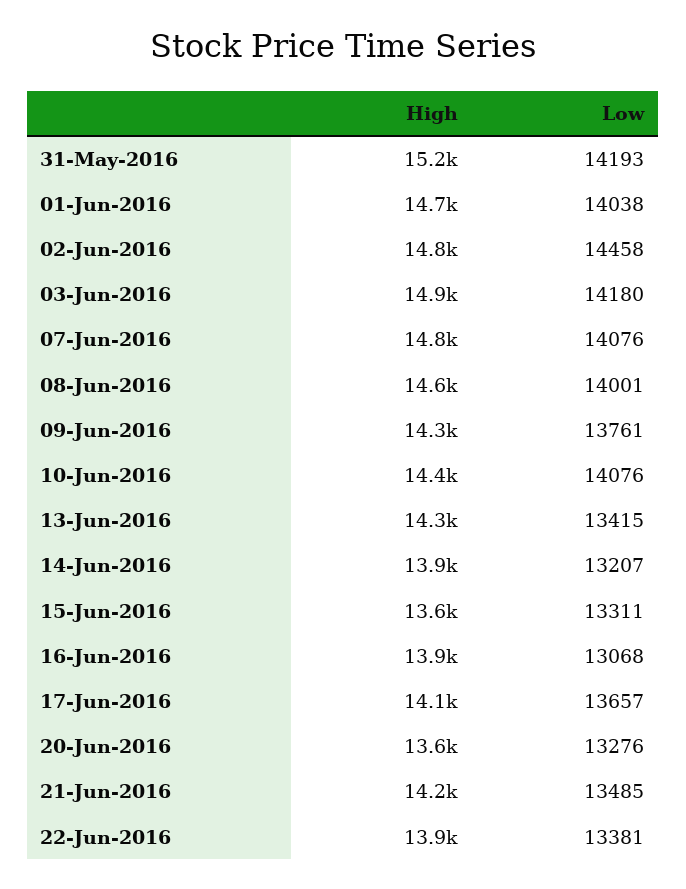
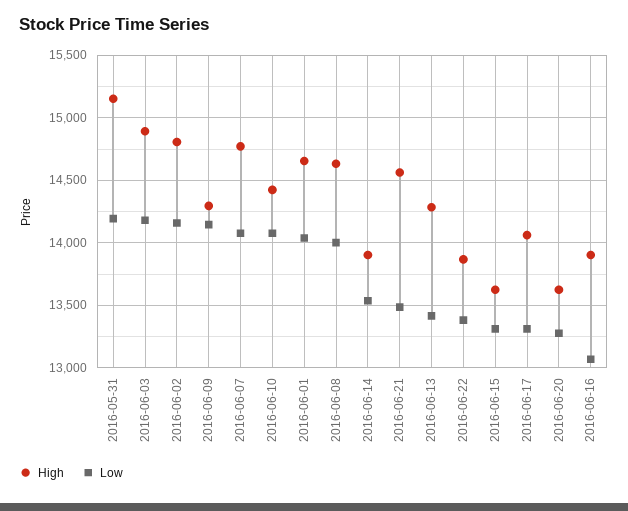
Low, 02-Jun-2016: 14458 -> 14150
Low, 09-Jun-2016: 13761 -> 14150
Low, 14-Jun-2016: 13207 -> 13550
Low, 17-Jun-2016: 13657 -> 13300
High, 21-Jun-2016: 14200 -> 14550

